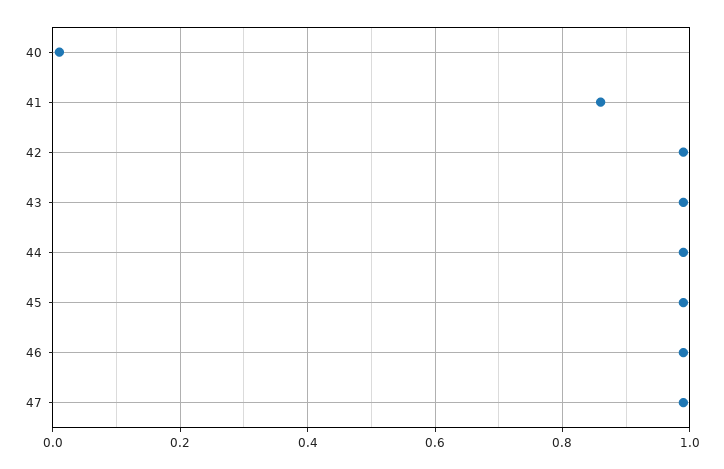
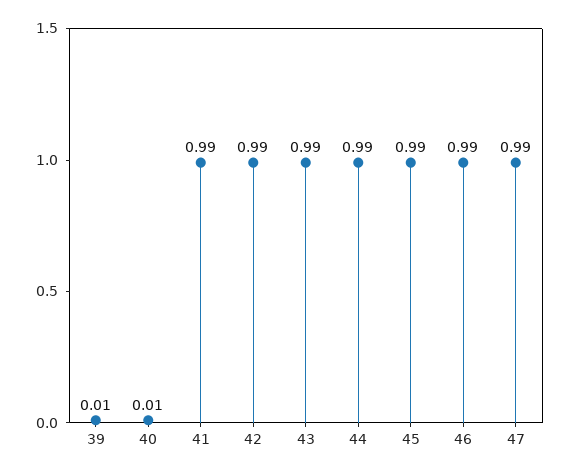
41: 0.85 -> 0.99
39: none -> 0.01

